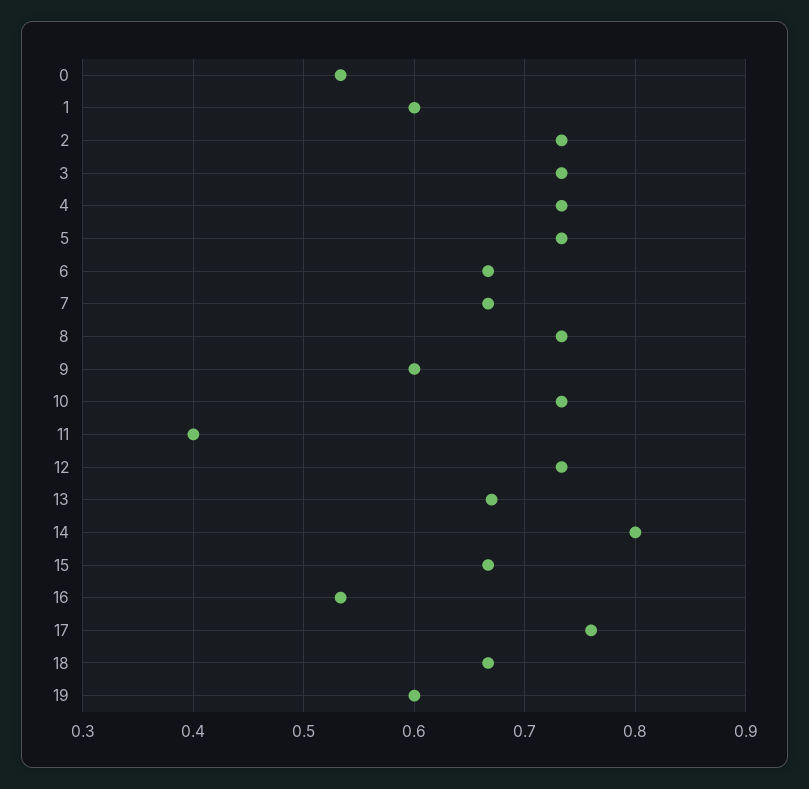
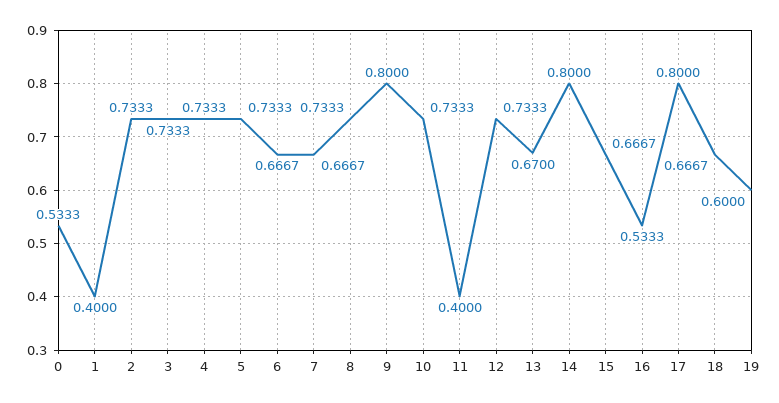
1: 0.6 -> 0.4
9: 0.6 -> 0.8
17: 0.76 -> 0.8

